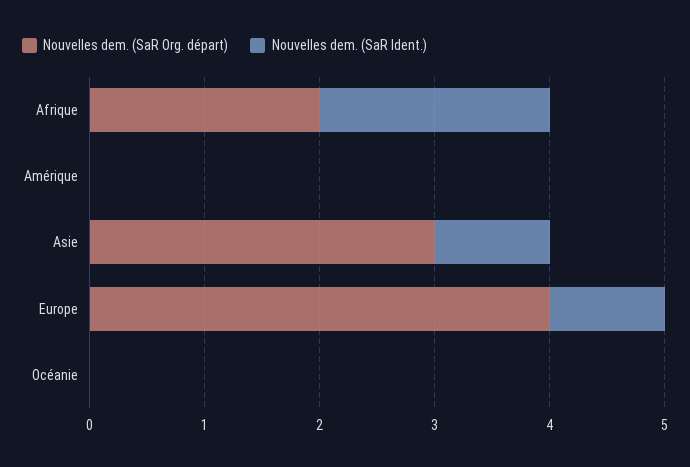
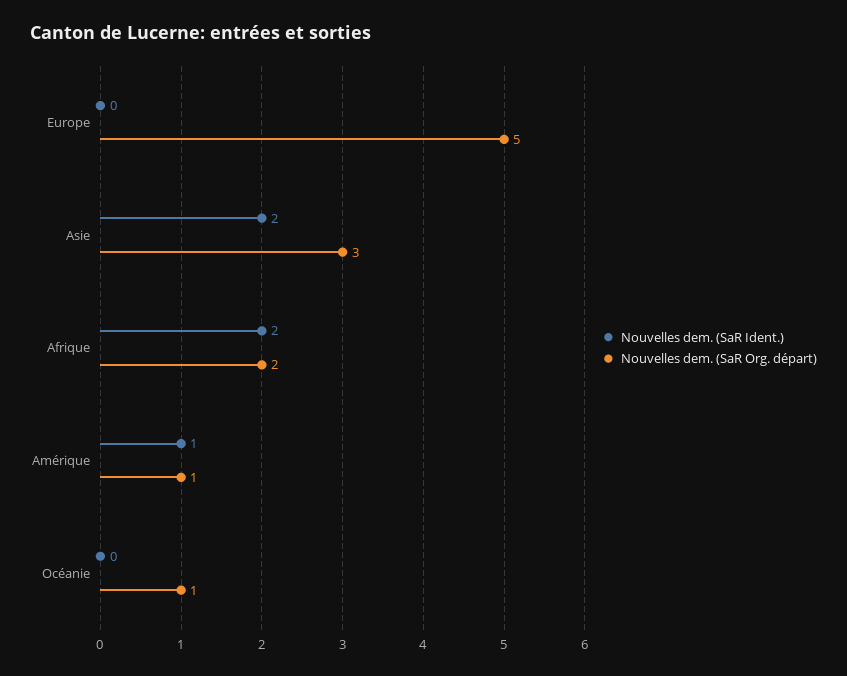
Nouvelles dem. (SaR Org. départ), Amérique: 0 -> 1
Nouvelles dem. (SaR Ident.), Amérique: 0 -> 1
Nouvelles dem. (SaR Ident.), Asie: 1 -> 2
Nouvelles dem. (SaR Org. départ), Europe: 4 -> 5
Nouvelles dem. (SaR Ident.), Europe: 1 -> 0
Nouvelles dem. (SaR Org. départ), Océanie: 0 -> 1

